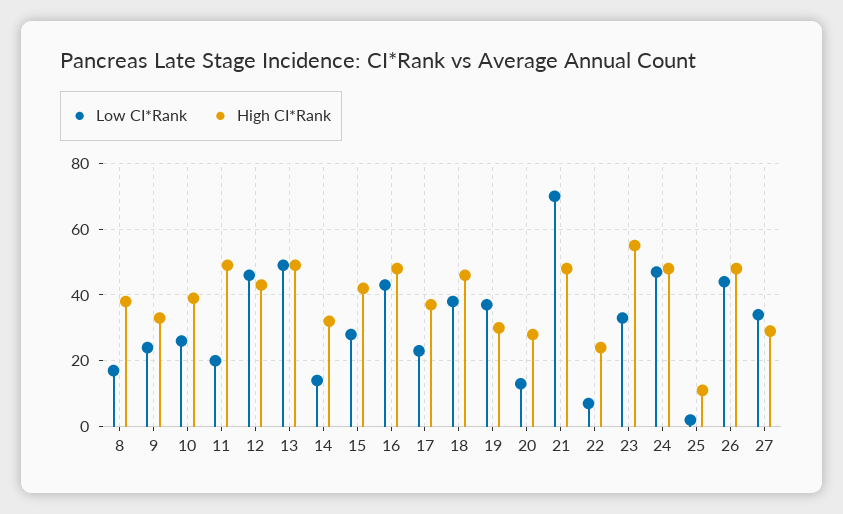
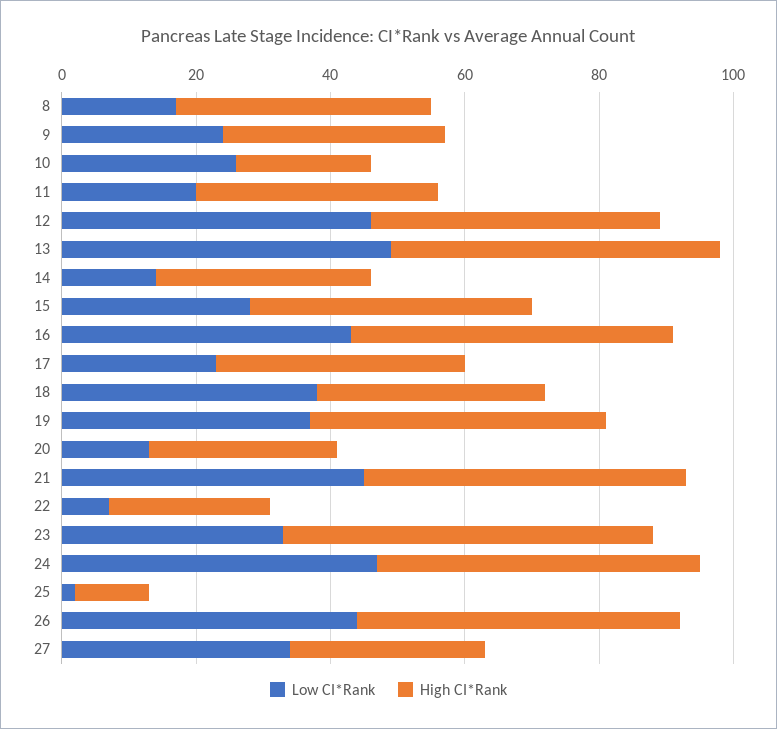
High CI*Rank, 10: 40 -> 20
High CI*Rank, 11: 50 -> 35
High CI*Rank, 18: 45 -> 35
High CI*Rank, 19: 30 -> 45
Low CI*Rank, 21: 70 -> 45

